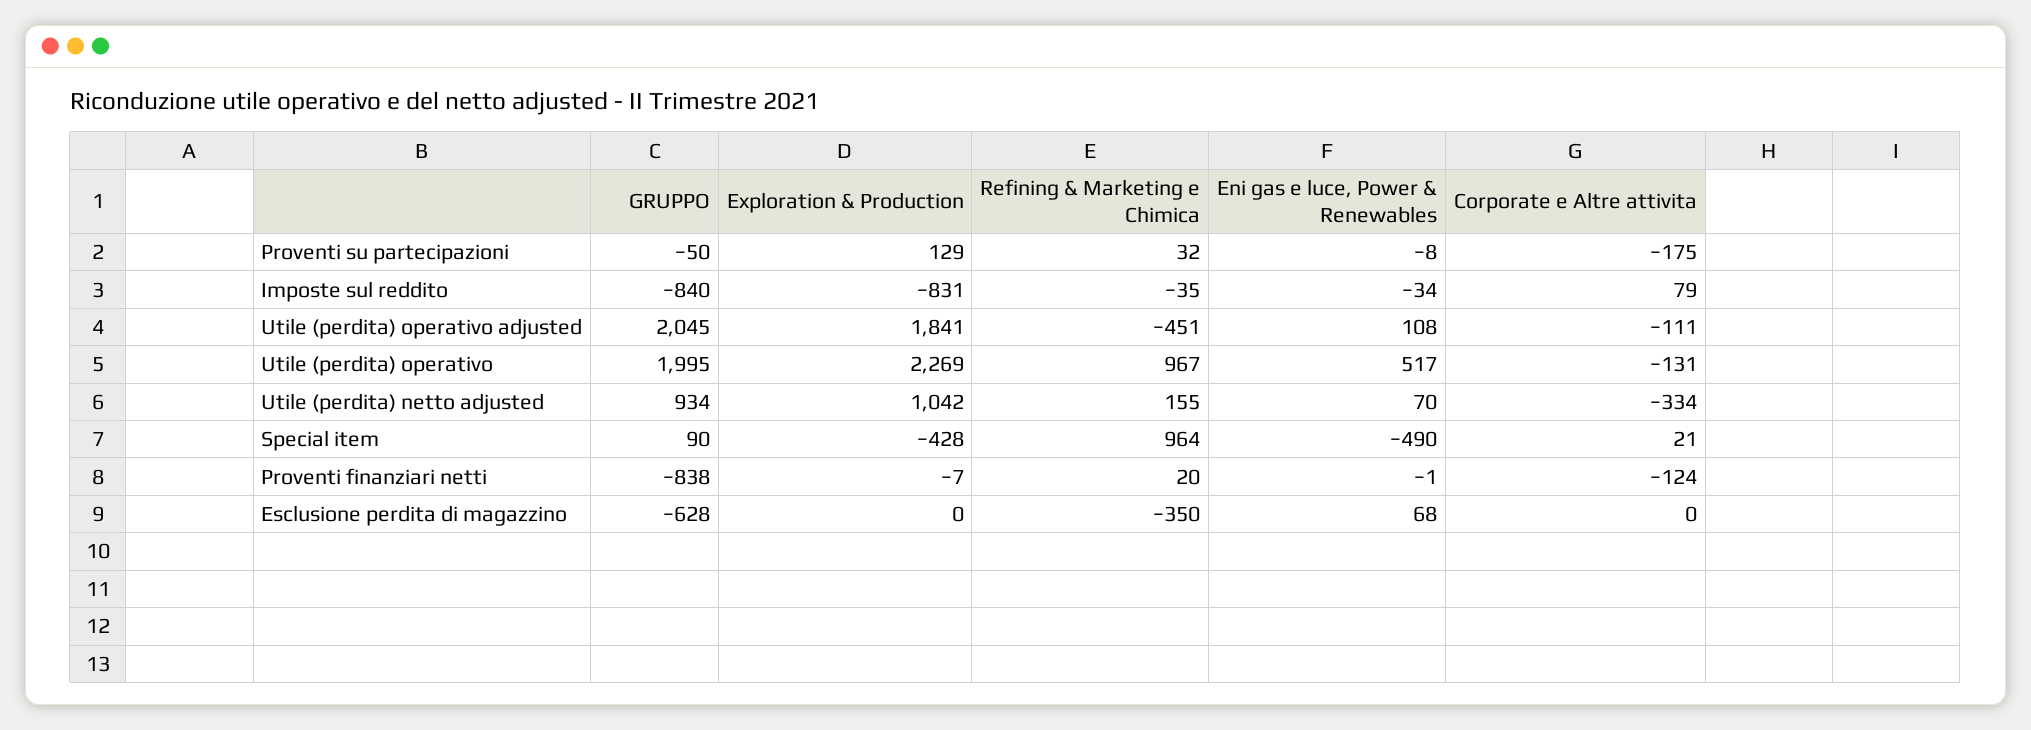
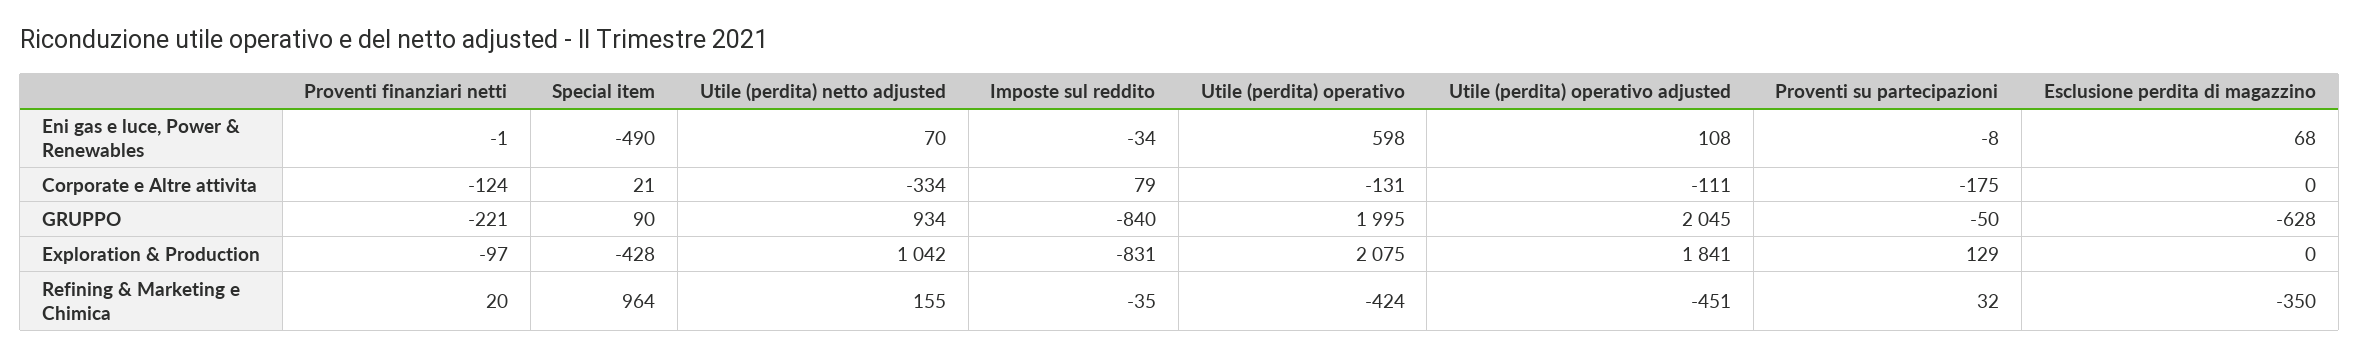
Exploration & Production, Utile (perdita) operativo: 2269 -> 2075
Refining & Marketing e Chimica, Utile (perdita) operativo: 967 -> -424
Eni gas e luce, Power & Renewables, Utile (perdita) operativo: 517 -> 598
GRUPPO, Proventi finanziari netti: -838 -> -221
Exploration & Production, Proventi finanziari netti: -7 -> -97

